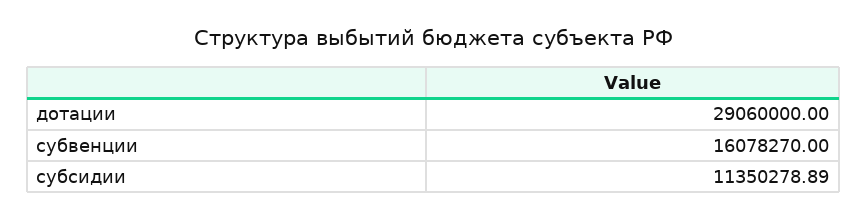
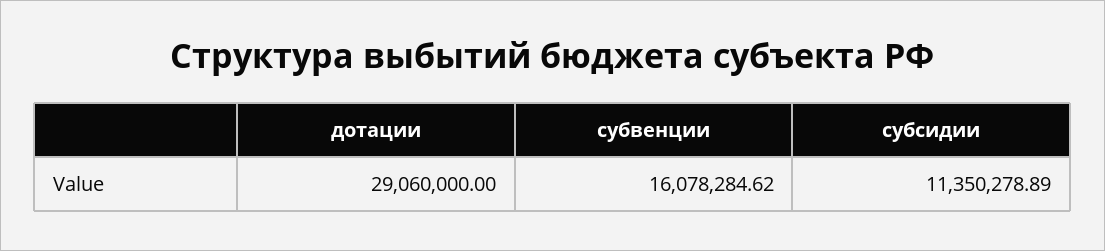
субвенции: 16078270 -> 16078284.62

